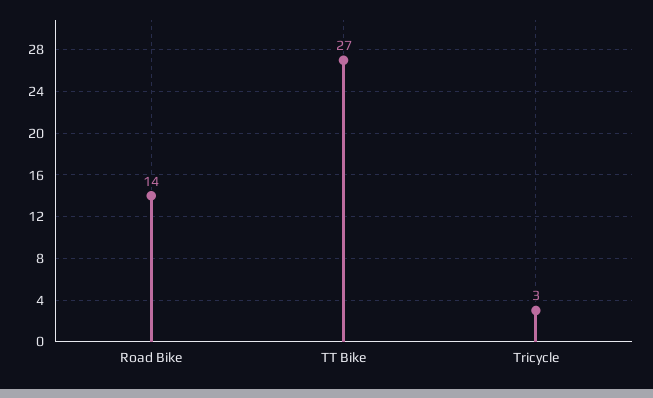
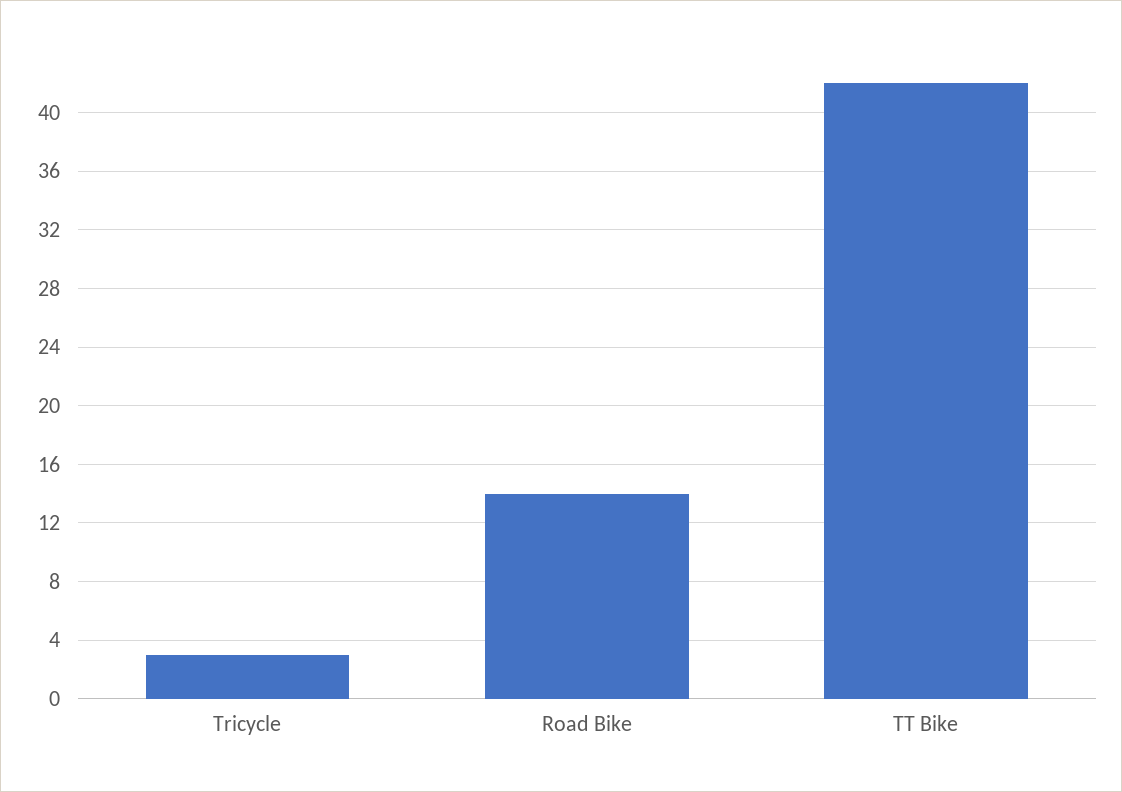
TT Bike: 27 -> 42

